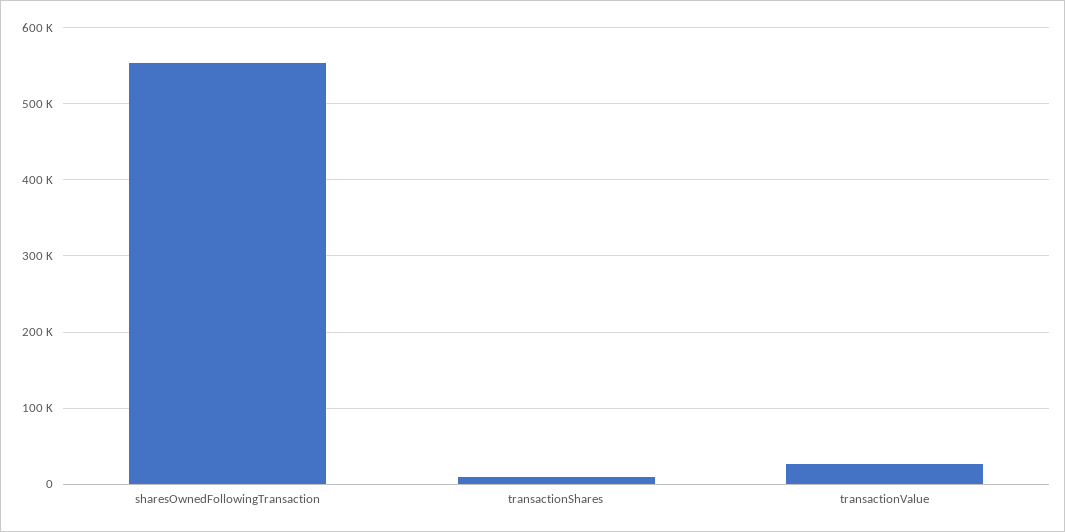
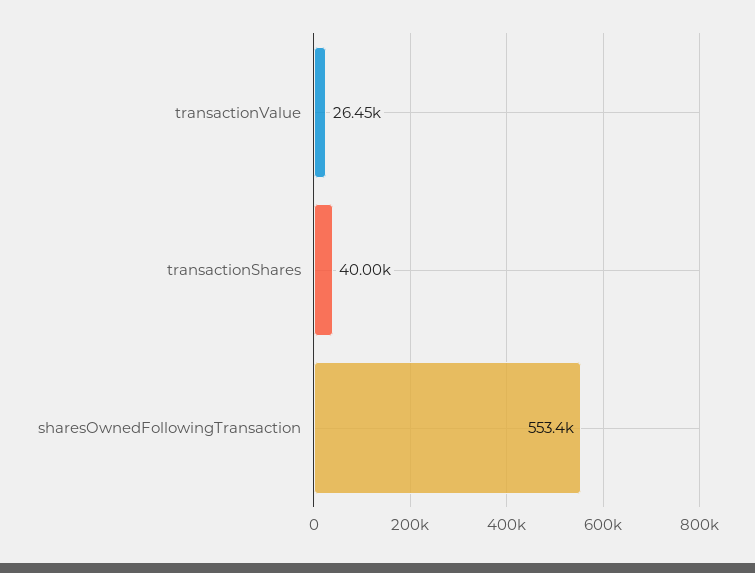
transactionShares: 10000 -> 40000

